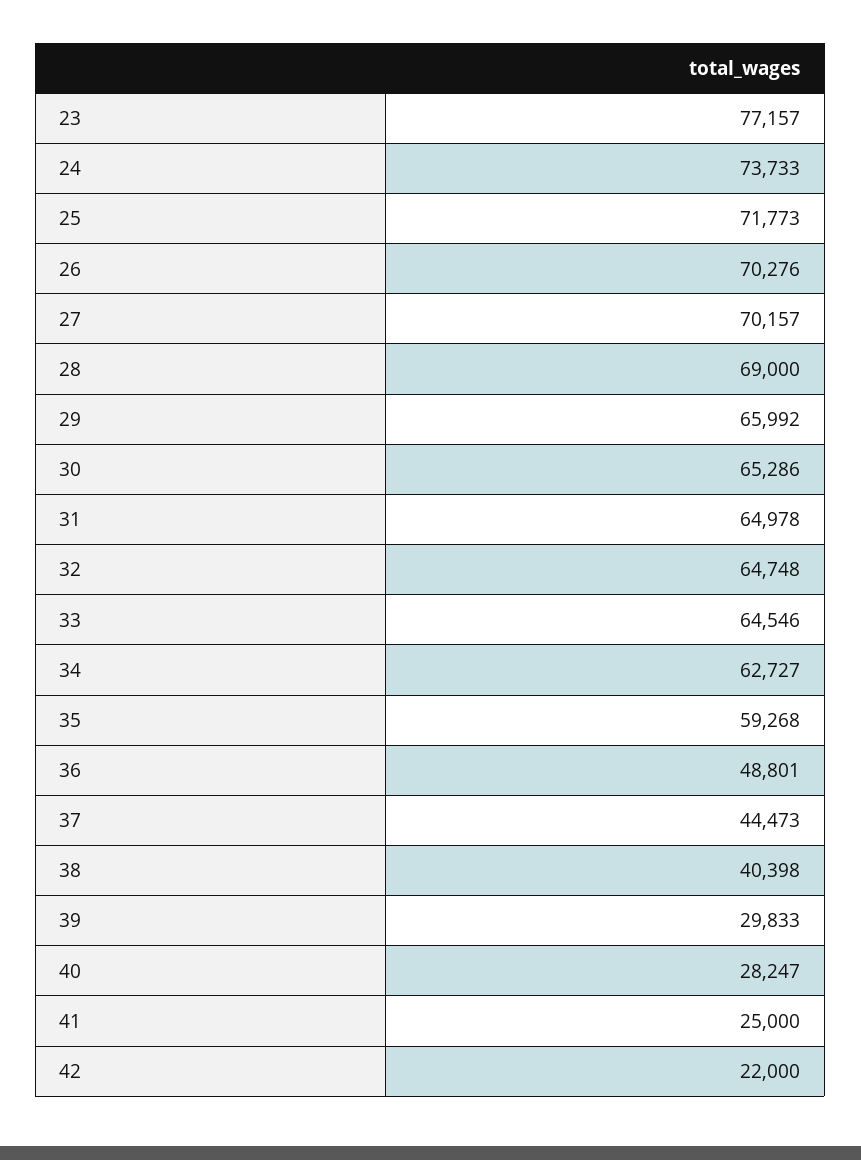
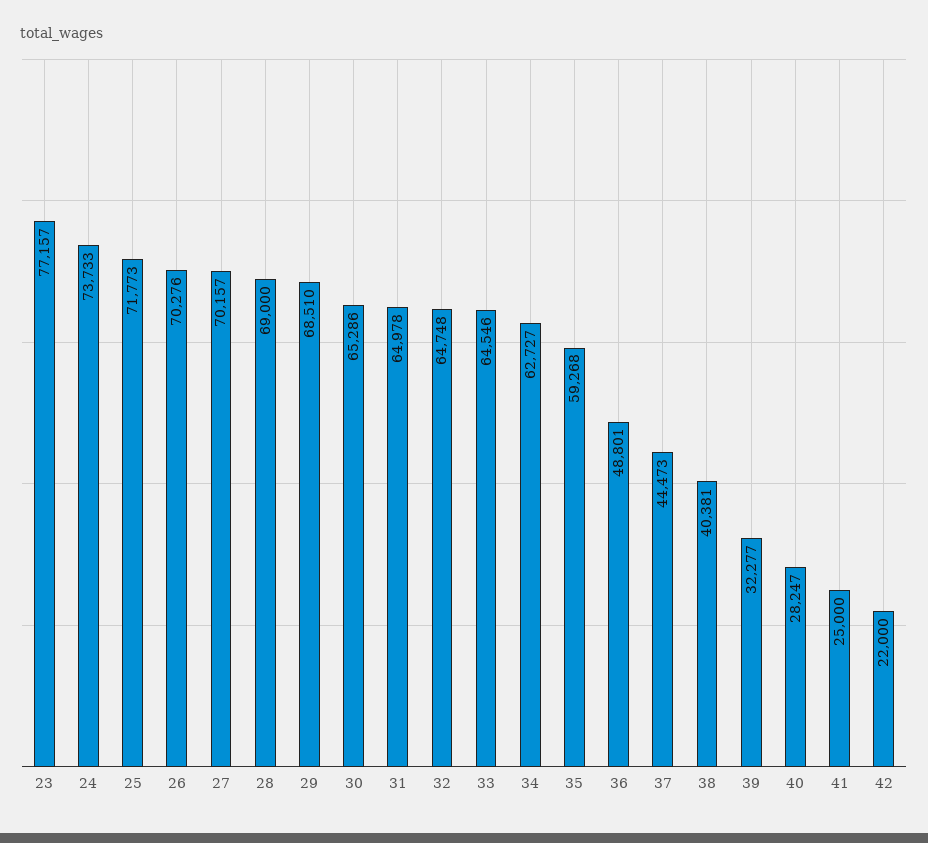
29: 65992 -> 68510
38: 40398 -> 40381
39: 29833 -> 32277

